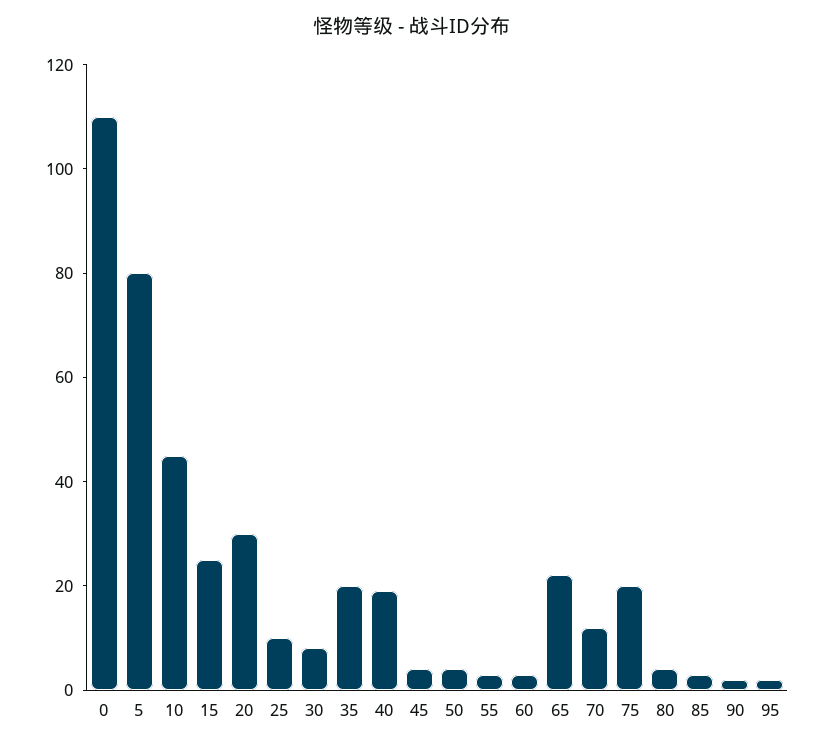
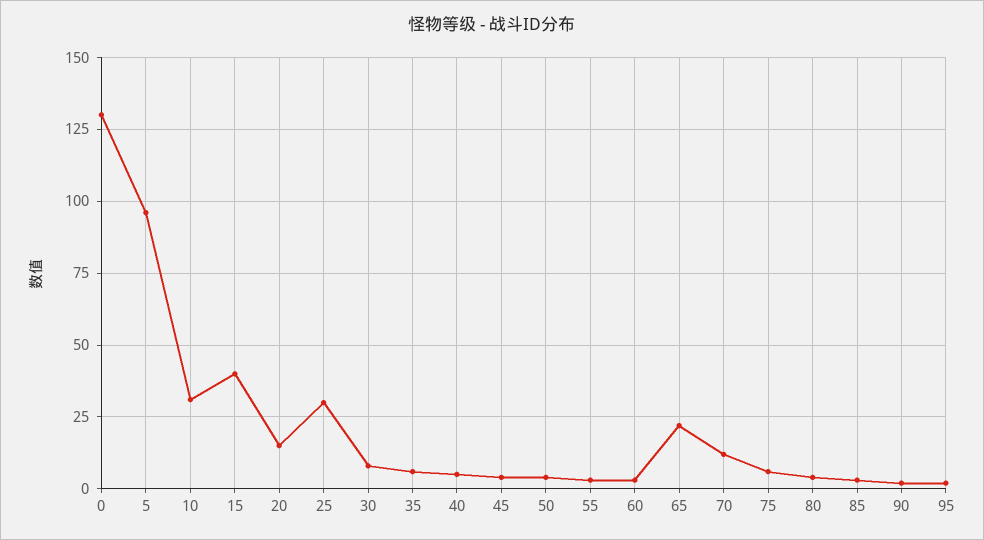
0: 110 -> 130
5: 80 -> 95
10: 45 -> 30
15: 25 -> 40
20: 30 -> 15
25: 10 -> 30
35: 20 -> 5
40: 20 -> 5
75: 20 -> 5

